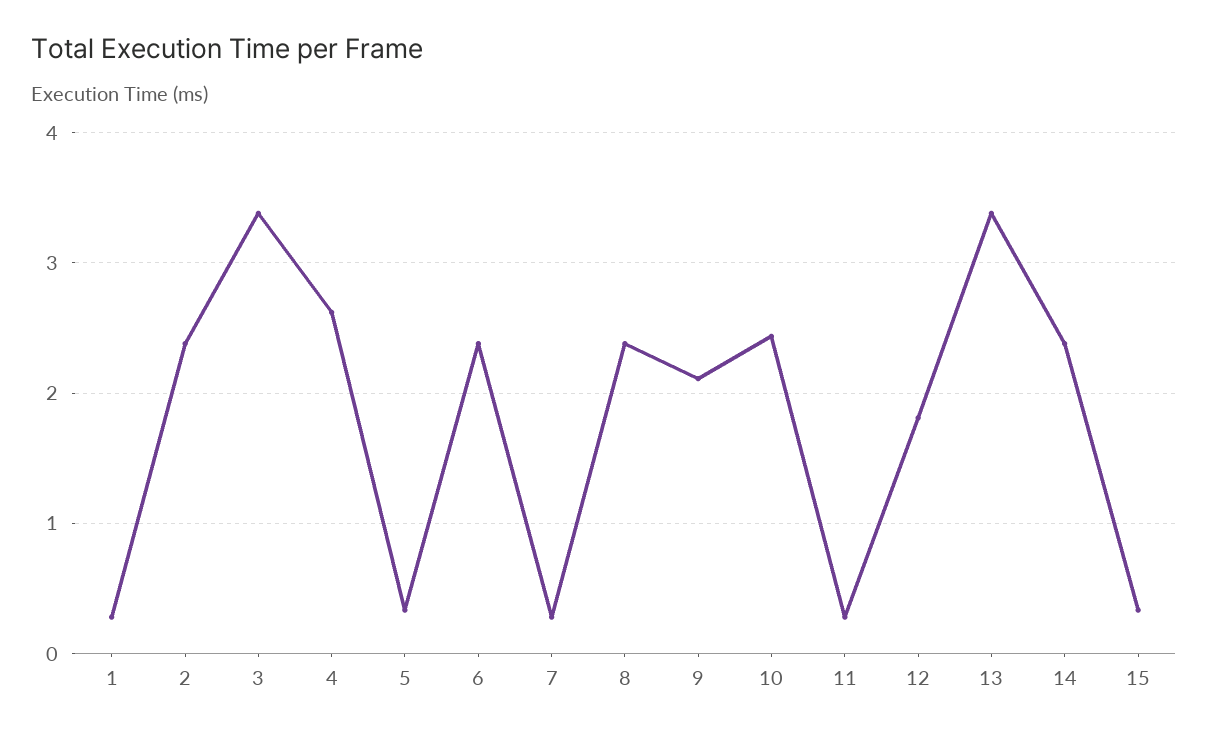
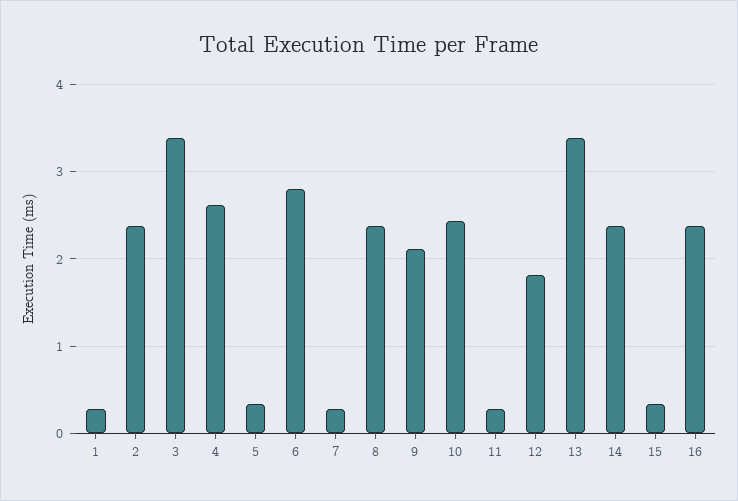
6: 2.4 -> 2.8
16: none -> 2.4

